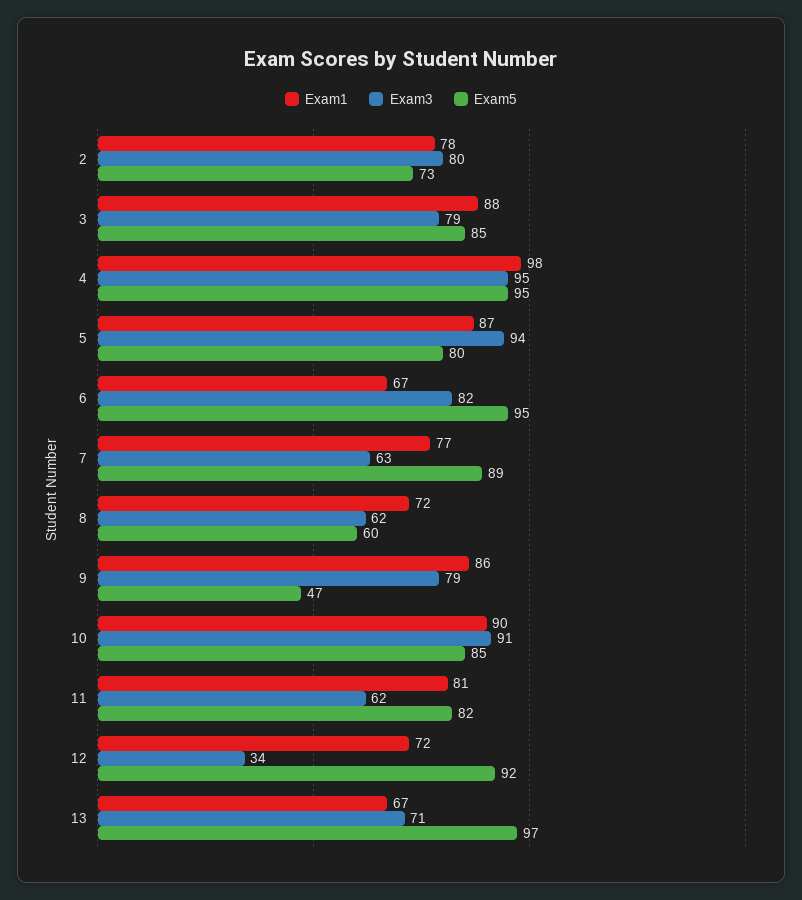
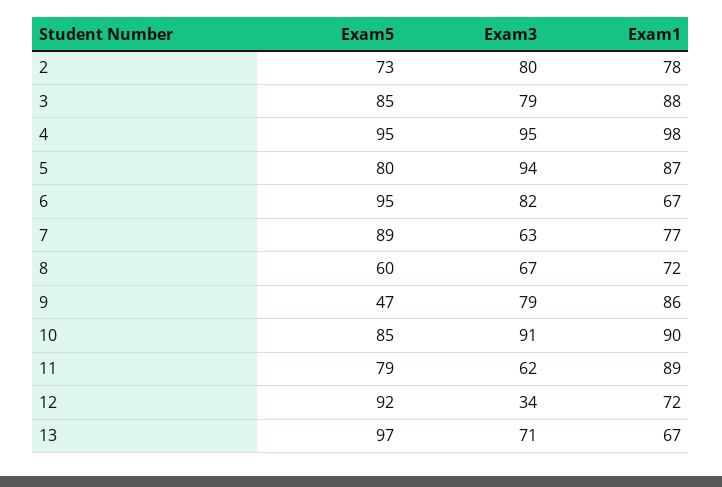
Exam3, 8: 62 -> 67
Exam1, 11: 81 -> 89
Exam5, 11: 82 -> 79

